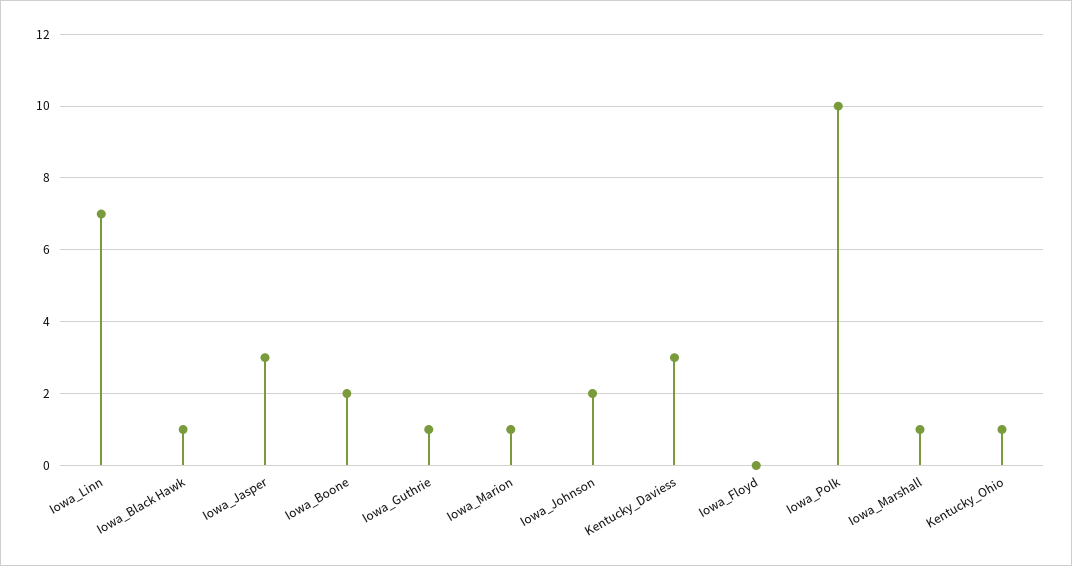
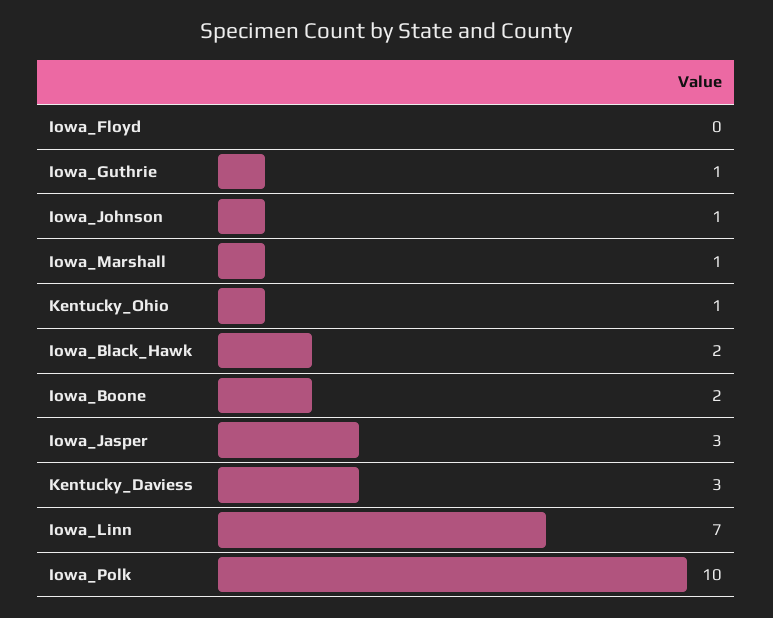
Iowa_Black Hawk: 1 -> 2
Iowa_Marion: 1 -> none
Iowa_Johnson: 2 -> 1

